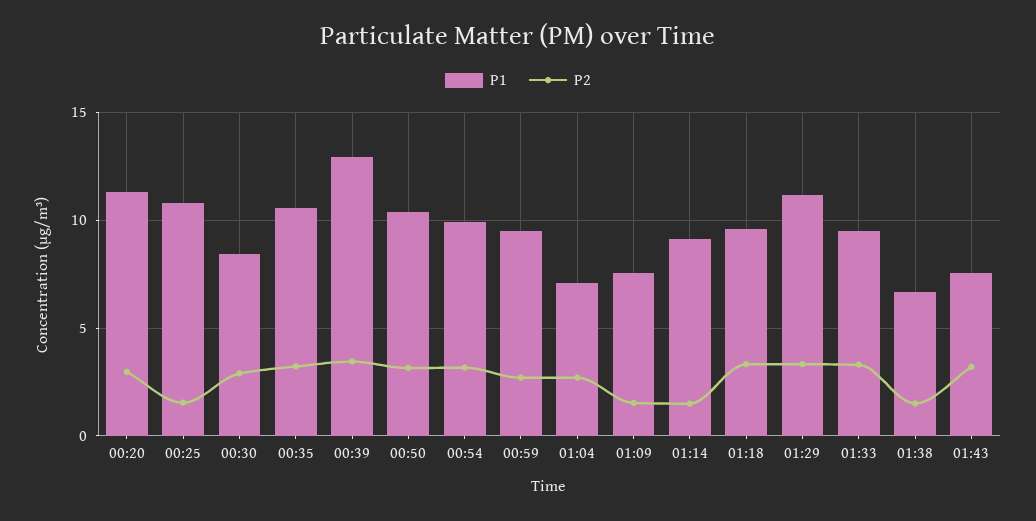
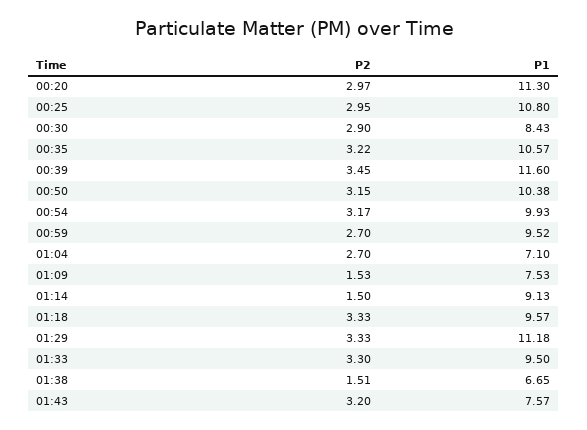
P2, 00:25: 1.5 -> 2.95
P1, 00:39: 13 -> 11.6

